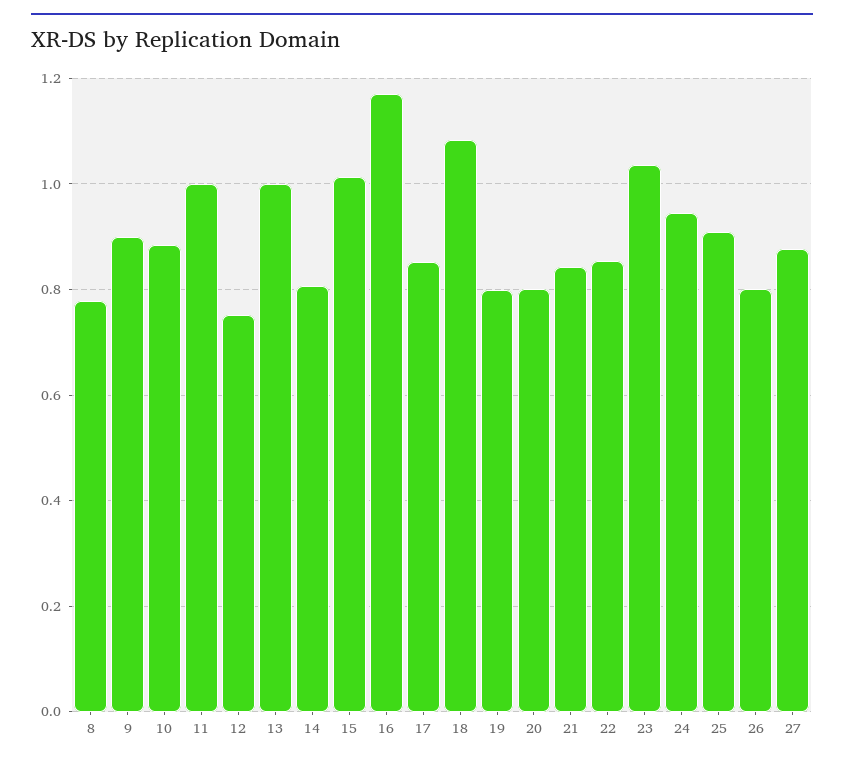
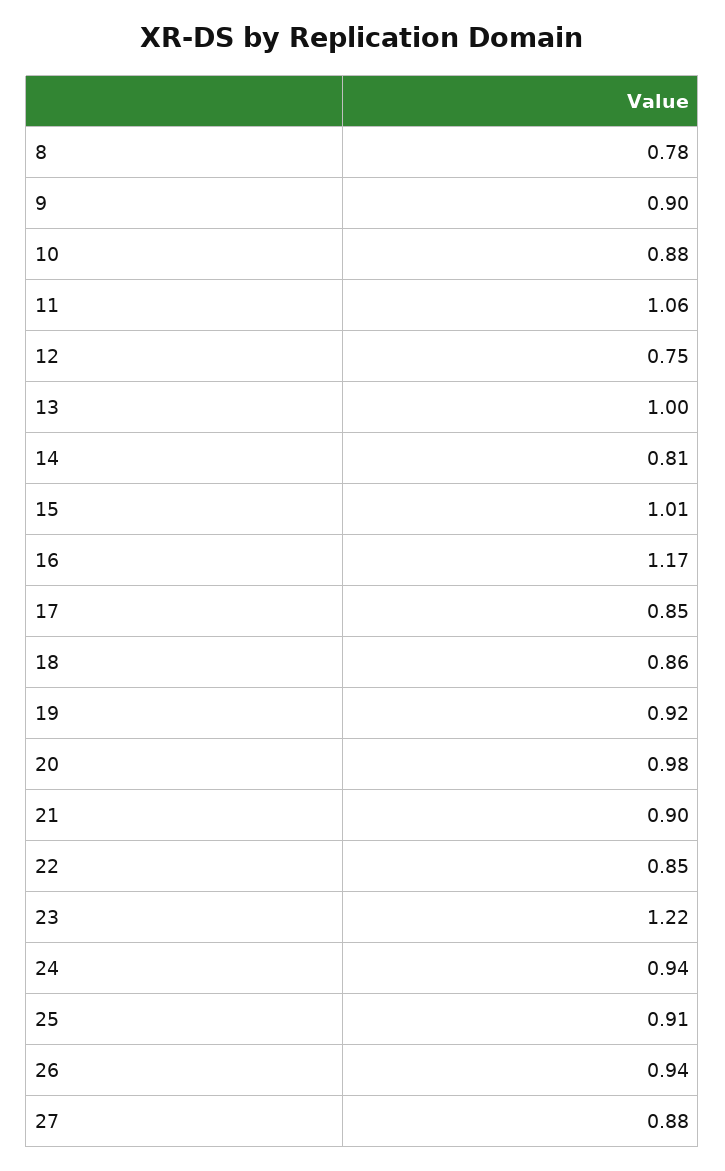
11: 1 -> 1.06
18: 1.08 -> 0.86
19: 0.8 -> 0.92
20: 0.8 -> 0.98
21: 0.84 -> 0.9
23: 1.04 -> 1.22
26: 0.8 -> 0.94

